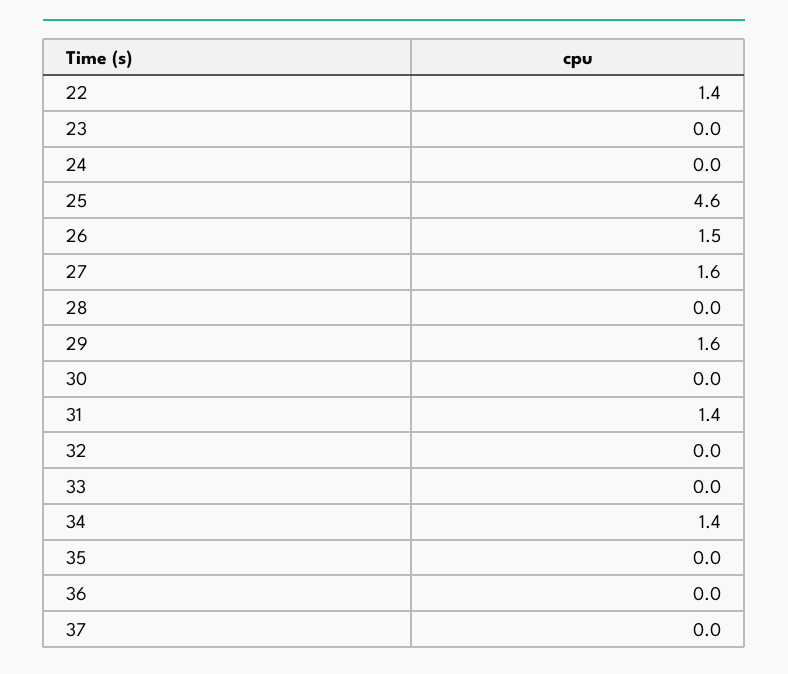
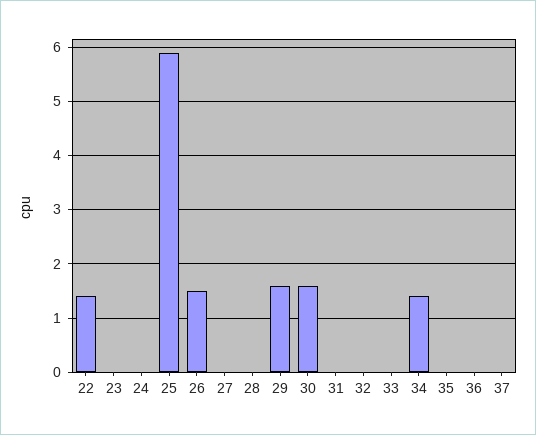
25: 4.6 -> 6
27: 1.6 -> 0
30: 0 -> 1.5
31: 1.4 -> 0

